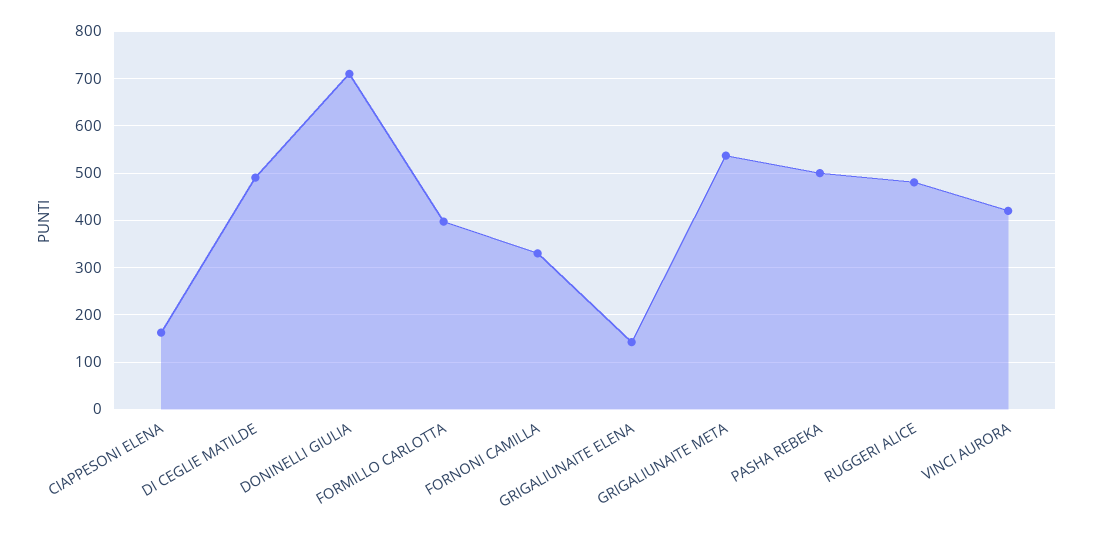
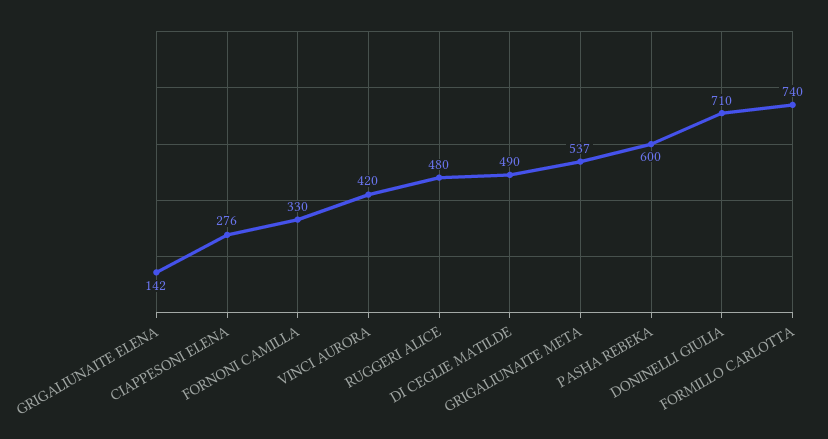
CIAPPESONI ELENA: 160 -> 276
FORMILLO CARLOTTA: 400 -> 740
PASHA REBEKA: 500 -> 600

